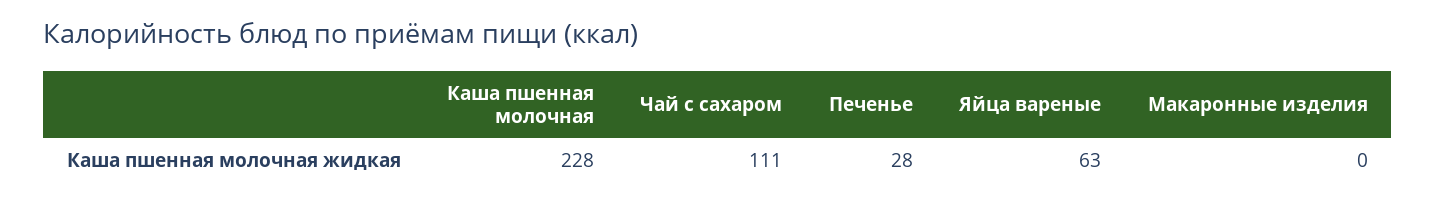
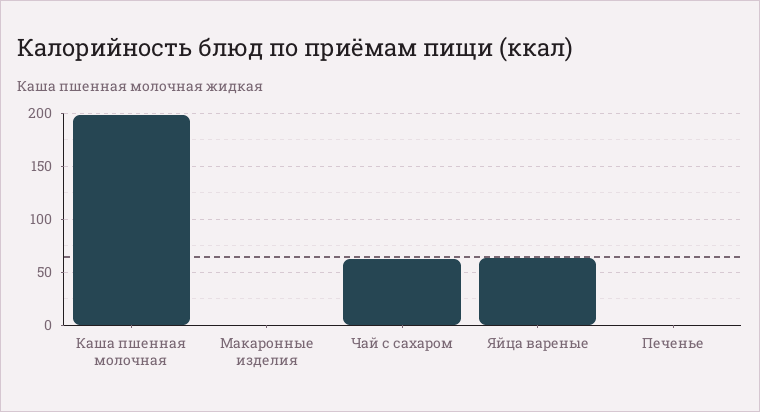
Каша пшенная молочная: 228 -> 200
Чай с сахаром: 111 -> 60
Печенье: 28 -> 0

